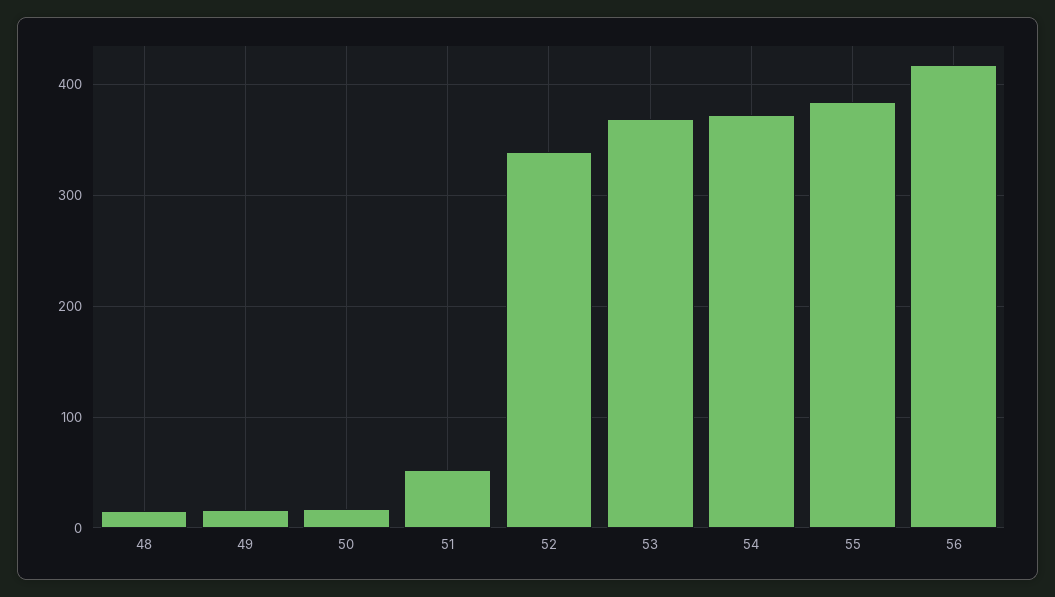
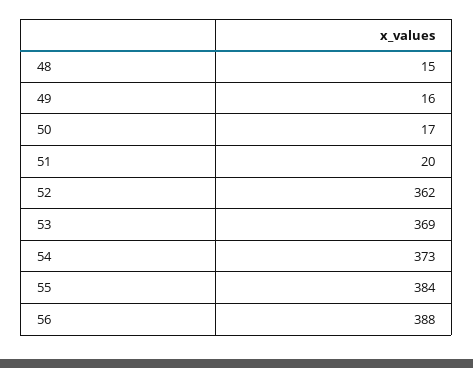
51: 50 -> 20
52: 340 -> 362
56: 420 -> 388

